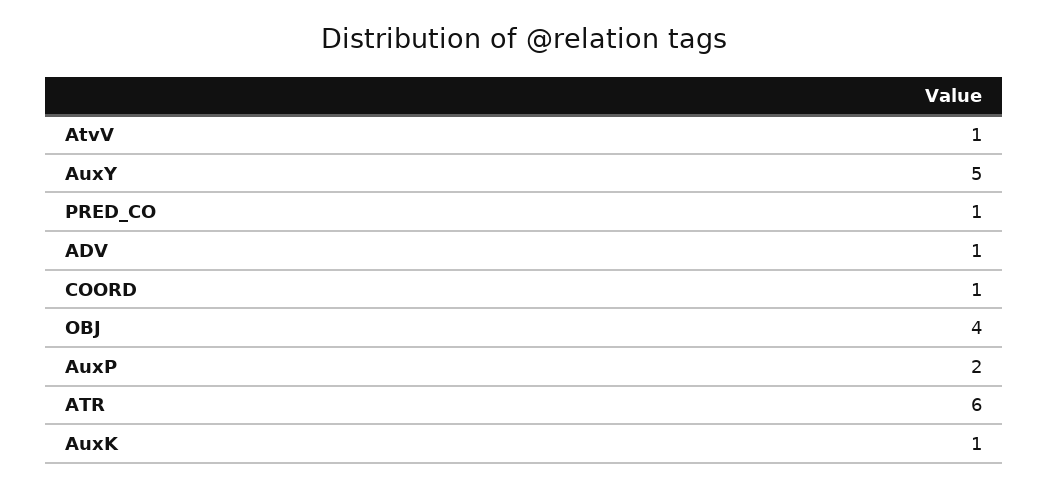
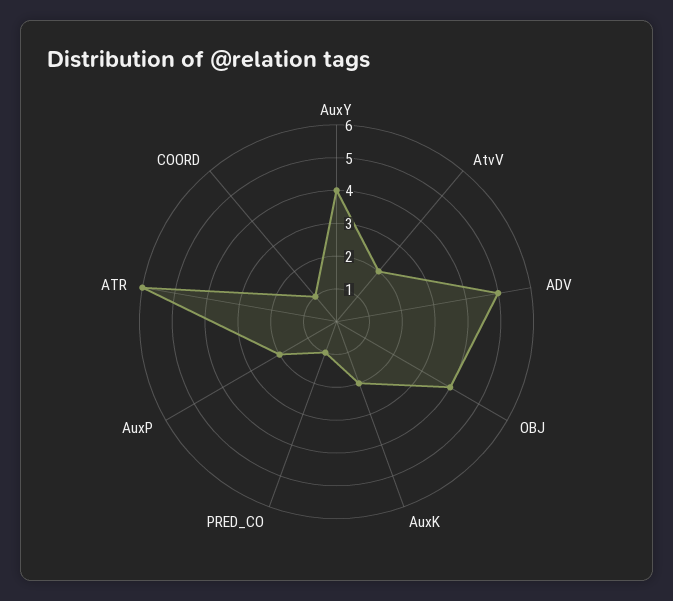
AtvV: 1 -> 2
AuxY: 5 -> 4
ADV: 1 -> 5
AuxK: 1 -> 2

